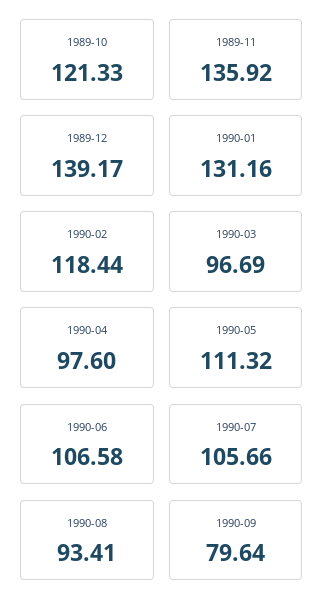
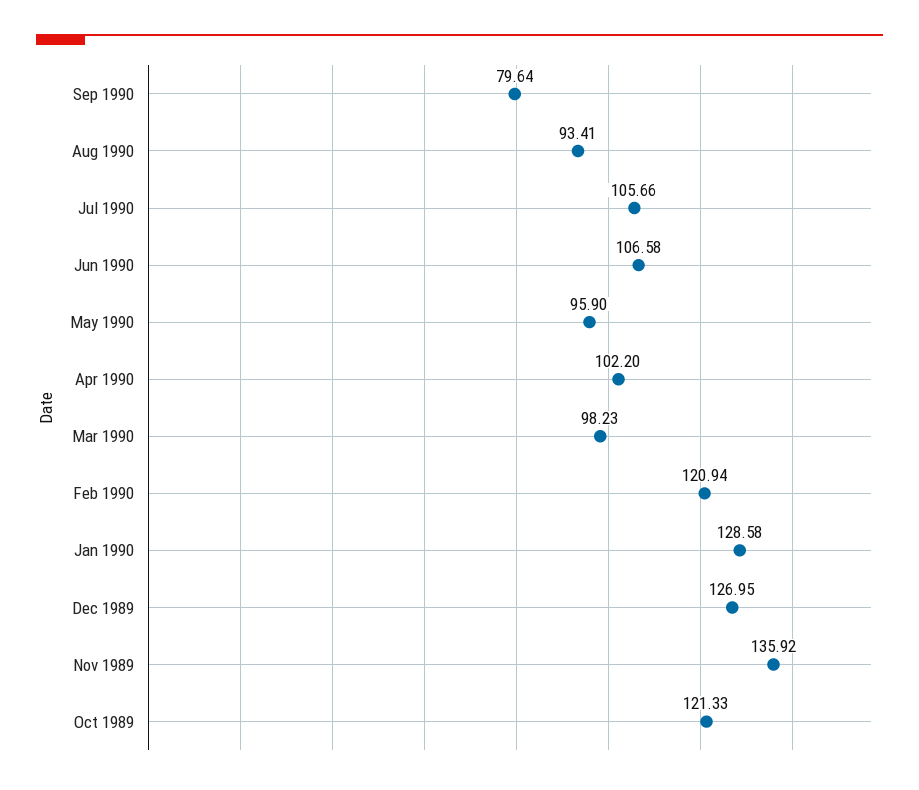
1989-12: 139.17 -> 126.95
1990-01: 131.16 -> 128.58
1990-02: 118.44 -> 120.94
1990-03: 96.69 -> 98.23
1990-04: 97.6 -> 102.2
1990-05: 111.32 -> 95.9

